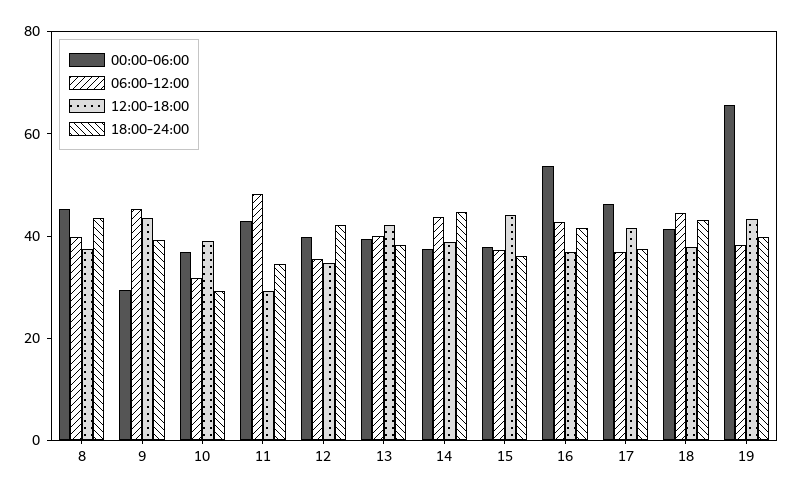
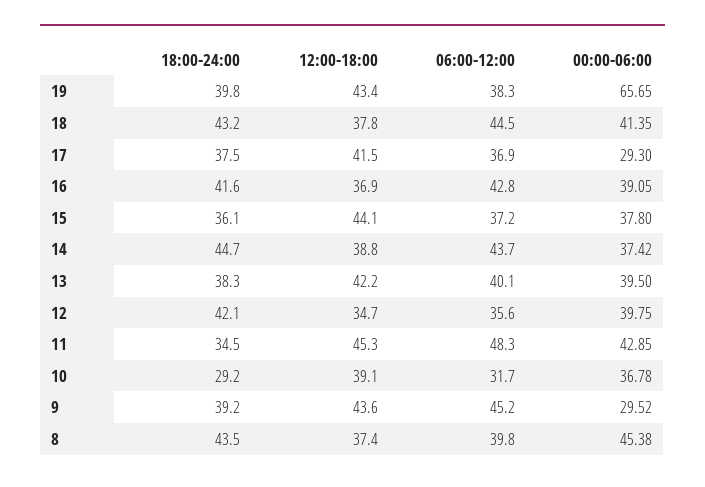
12:00-18:00, 11: 30 -> 45.3
00:00-06:00, 16: 55 -> 39.05
00:00-06:00, 17: 45 -> 29.3

